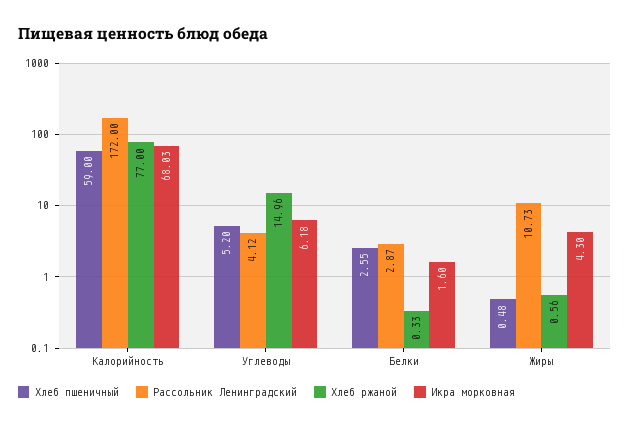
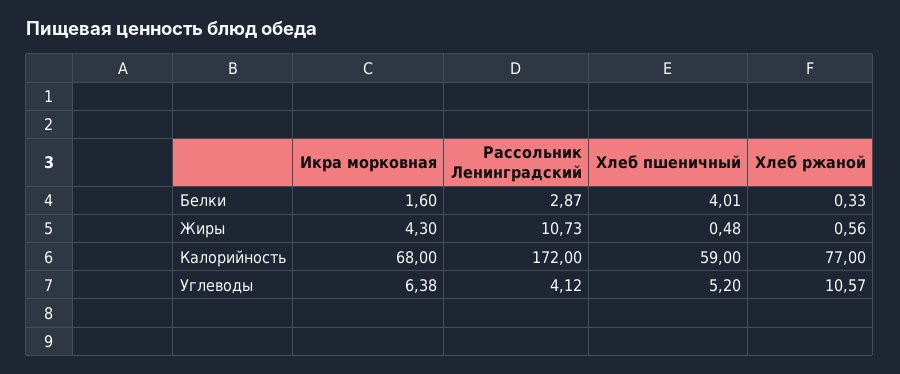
Икра морковная, Калорийность: 68.03 -> 68
Хлеб ржаной, Углеводы: 14.96 -> 10.57
Икра морковная, Углеводы: 6.18 -> 6.38
Хлеб пшеничный, Белки: 2.55 -> 4.01

